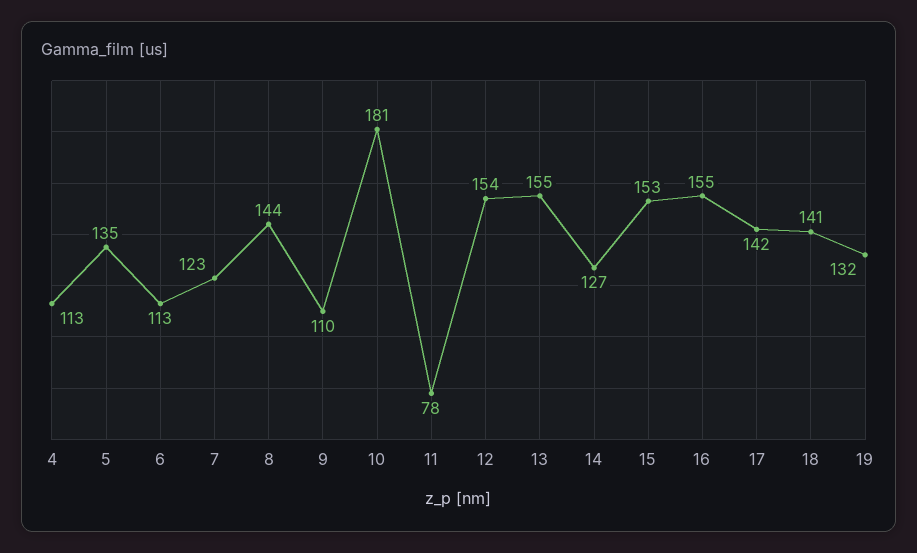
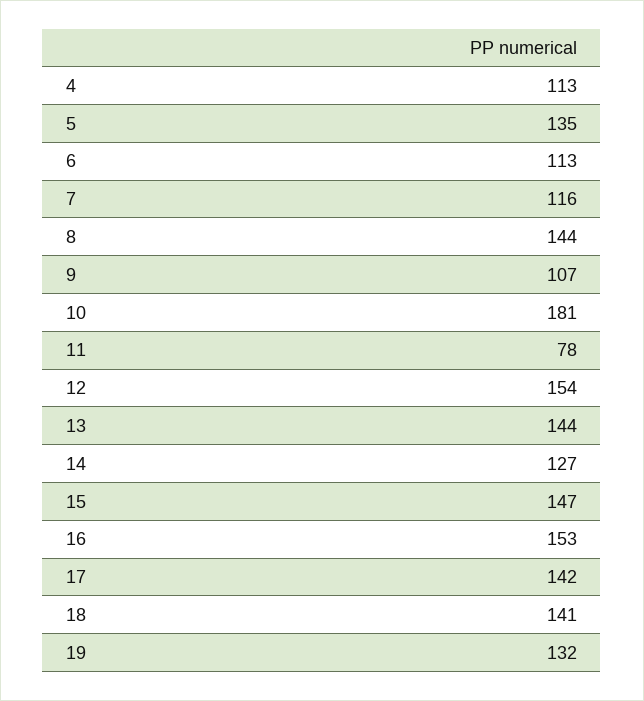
7: 123 -> 116
9: 110 -> 107
13: 155 -> 144
15: 153 -> 147
16: 155 -> 153

